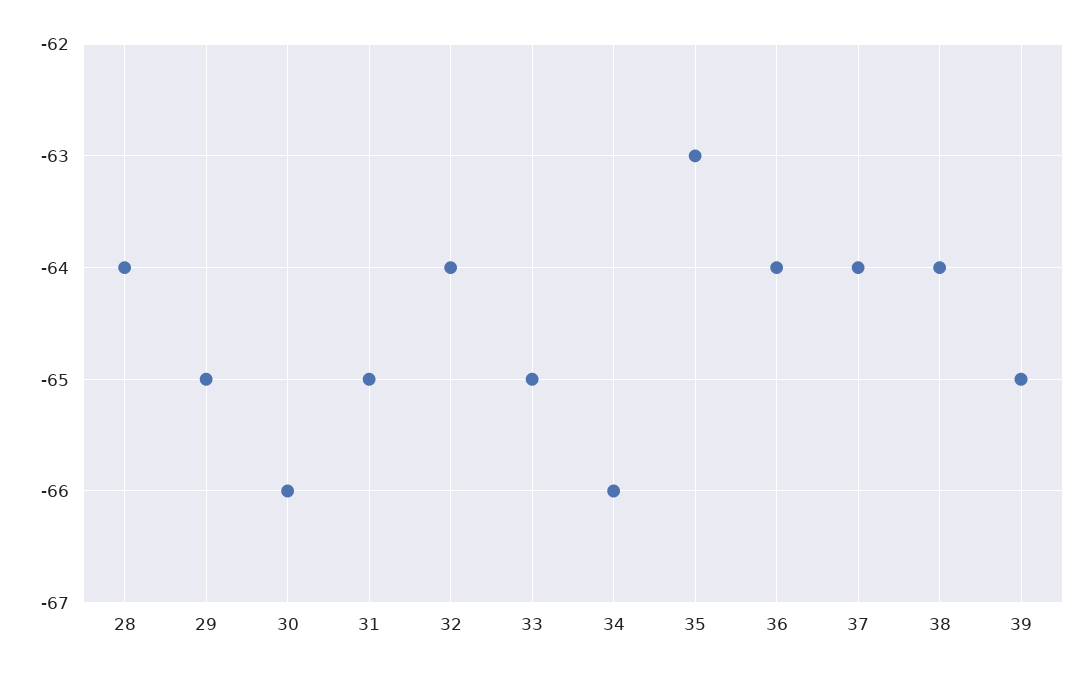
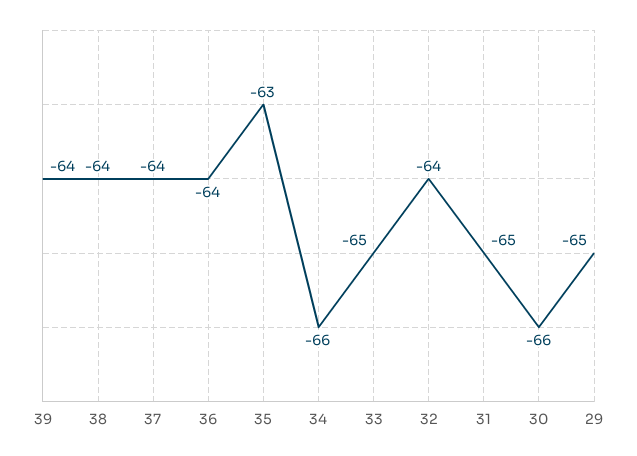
28: -64 -> none
39: -65 -> -64

